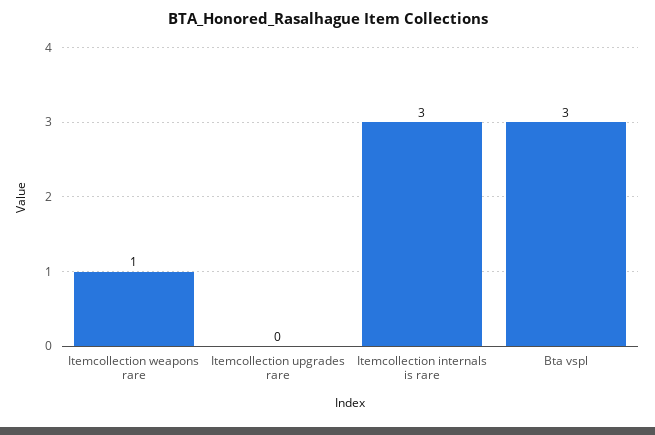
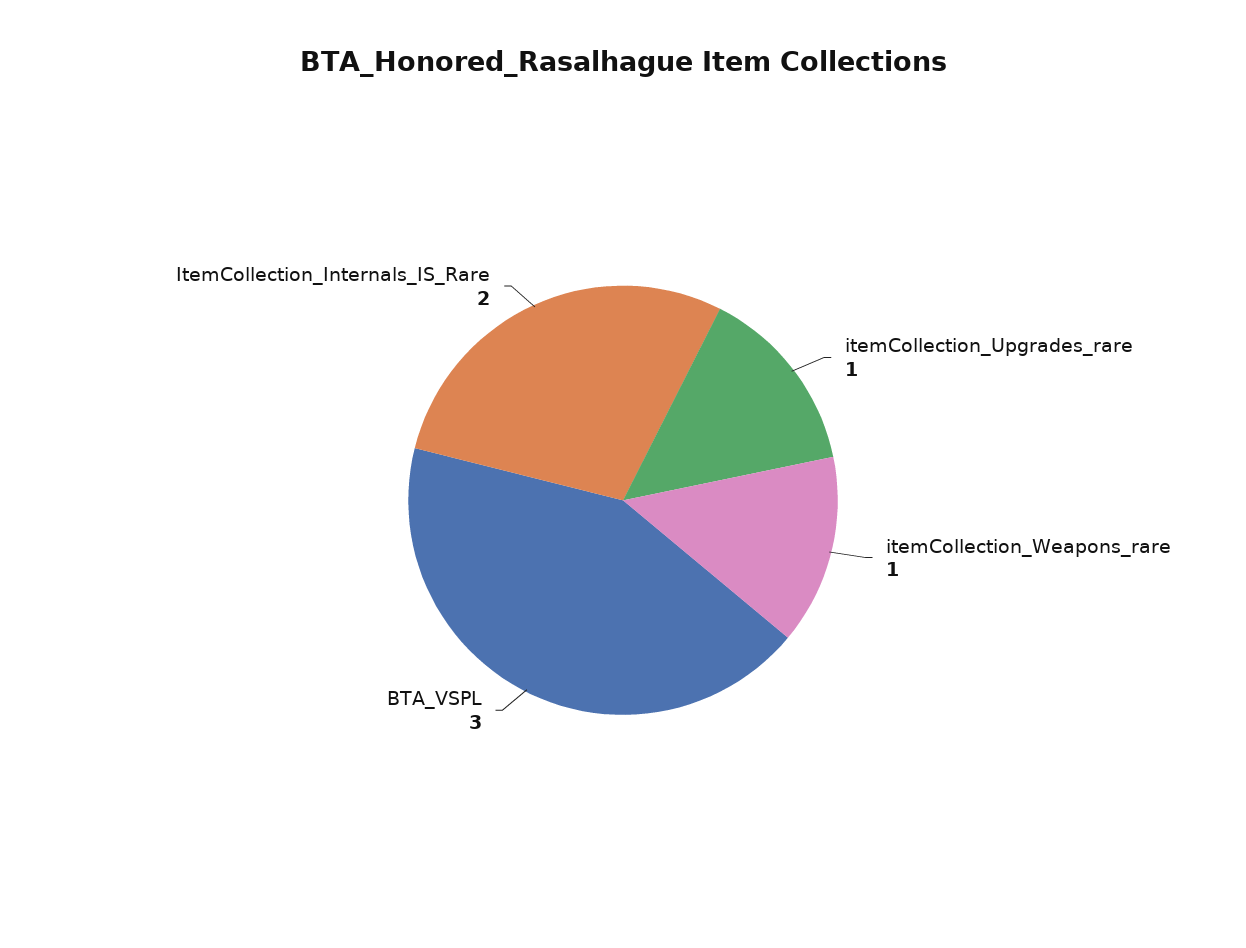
Itemcollection upgrades rare: 0 -> 1
Itemcollection internals is rare: 3 -> 2

